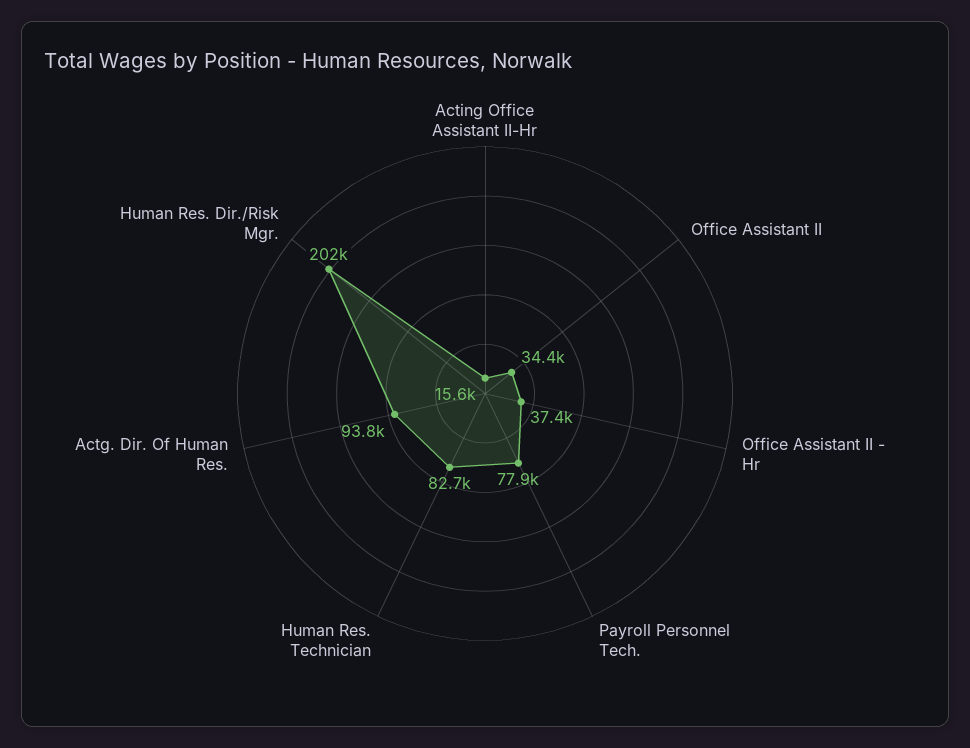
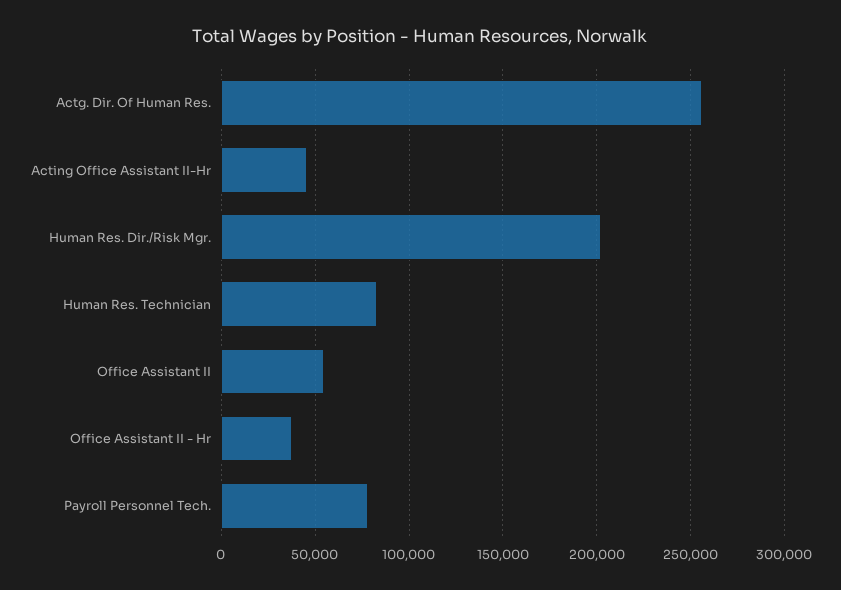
Acting Office Assistant II-Hr: 15600 -> 45000
Office Assistant II: 34400 -> 55000
Actg. Dir. Of Human Res.: 93800 -> 255000

